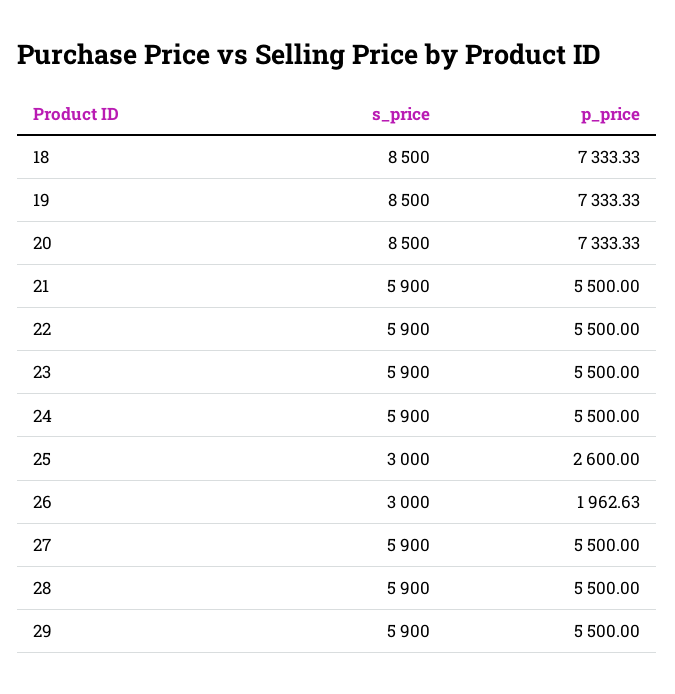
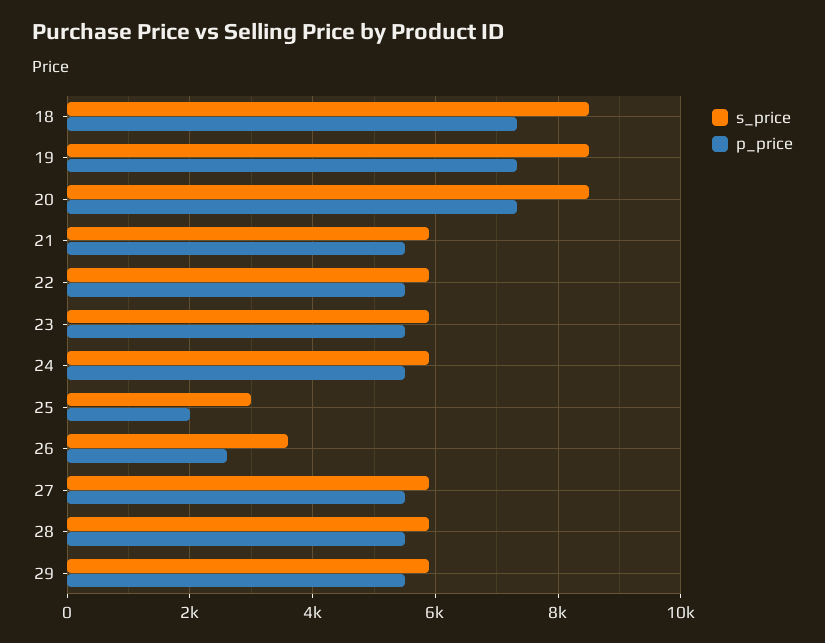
p_price, 25: 2600 -> 2000
s_price, 26: 3000 -> 3600
p_price, 26: 1962.63 -> 2600

